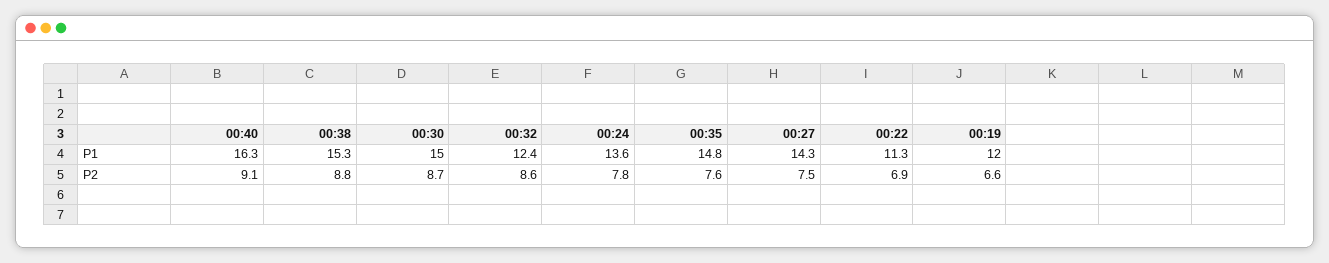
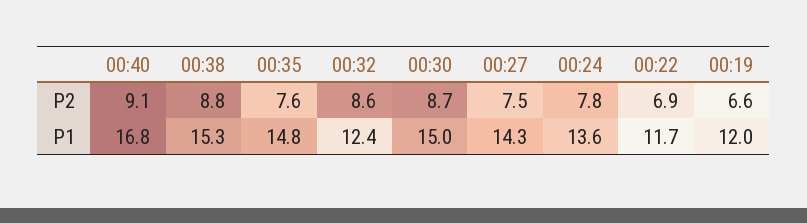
00:40, P1: 16.3 -> 16.8
00:22, P1: 11.3 -> 11.7

